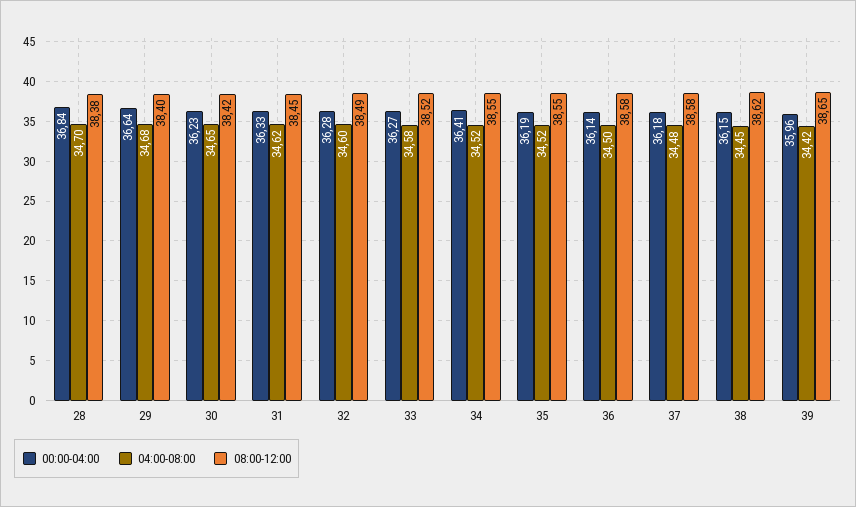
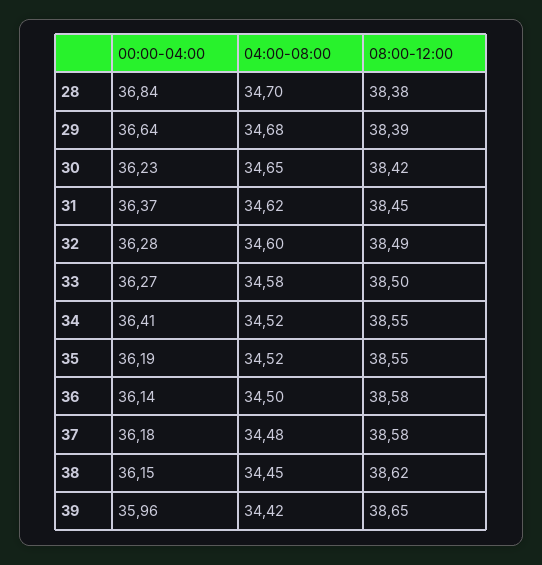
08:00-12:00, 29: 38.4 -> 38.39
00:00-04:00, 31: 36.33 -> 36.37
08:00-12:00, 33: 38.52 -> 38.5

